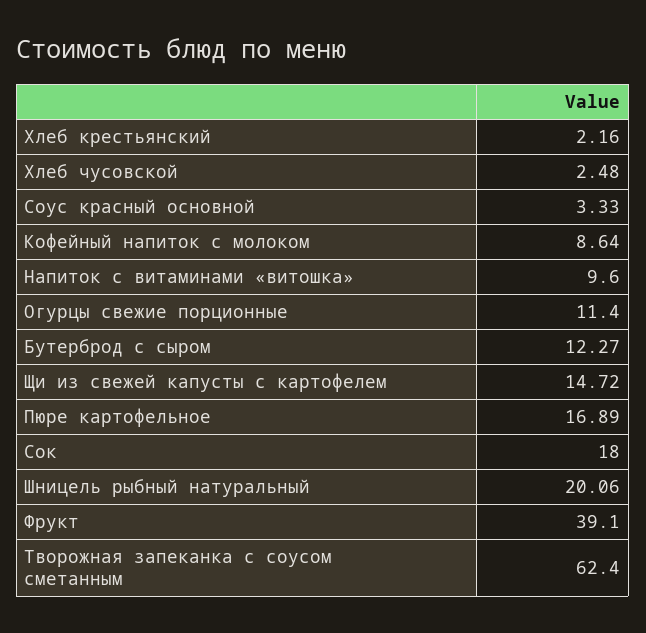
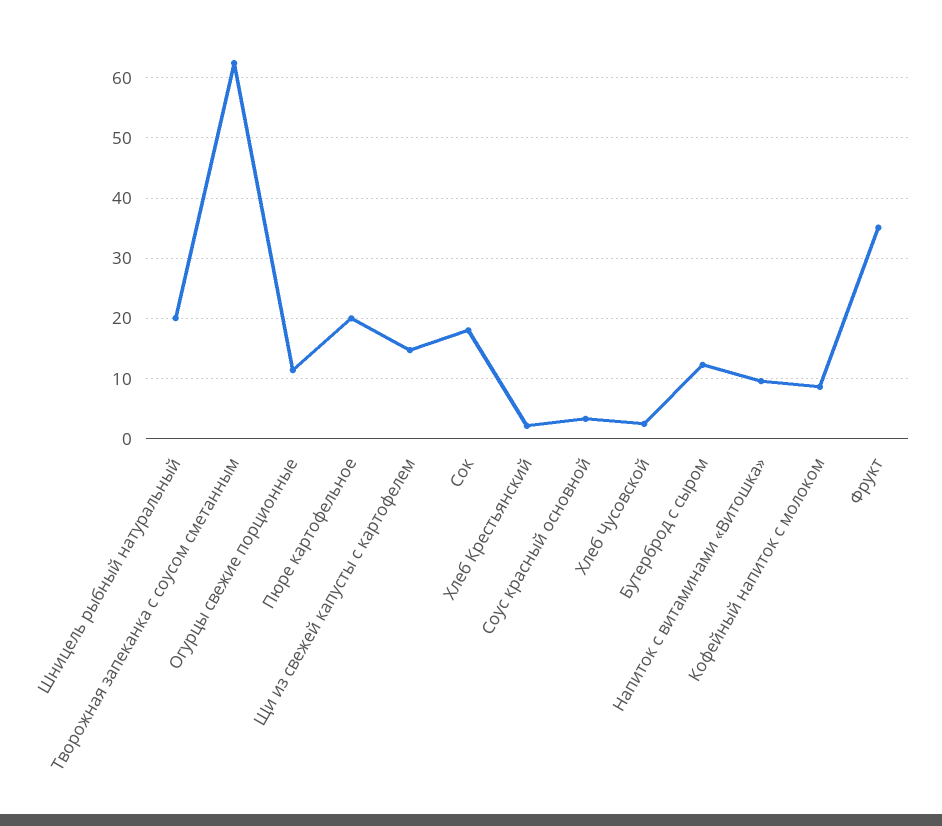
Пюре картофельное: 16.89 -> 20
Фрукт: 39.1 -> 35

